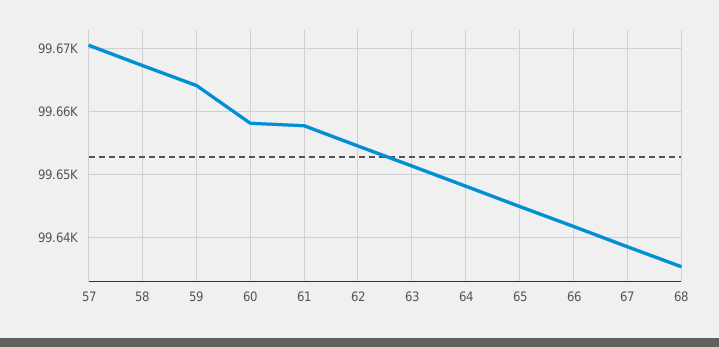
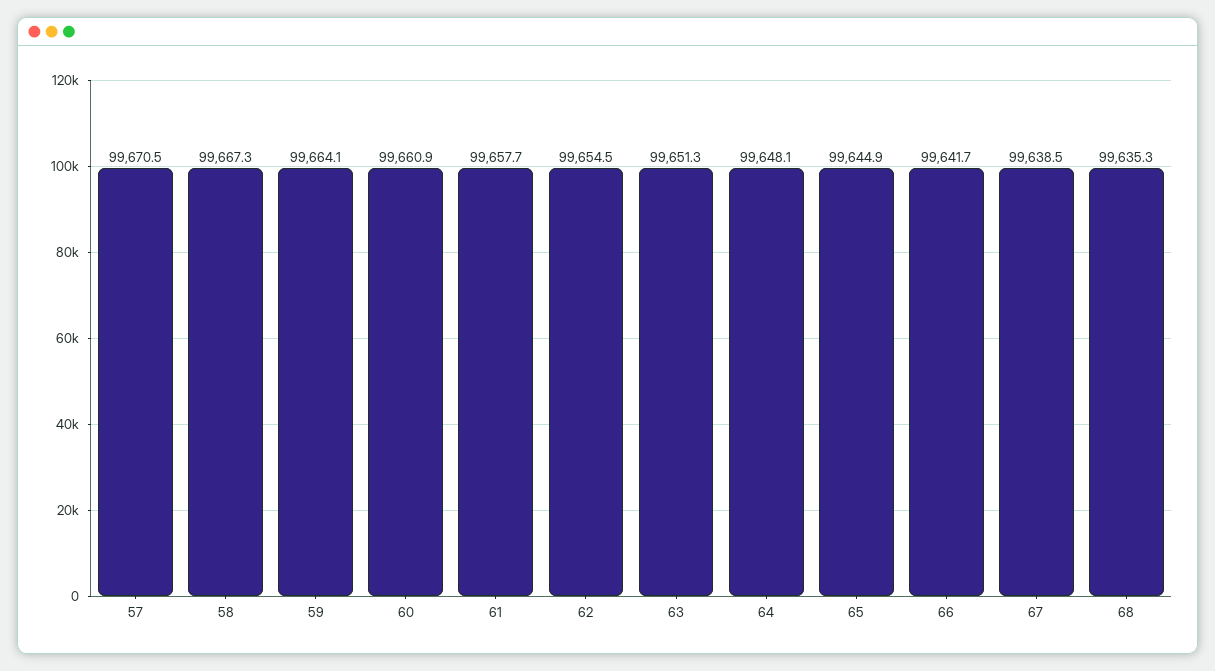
60: 99658 -> 99660.9

